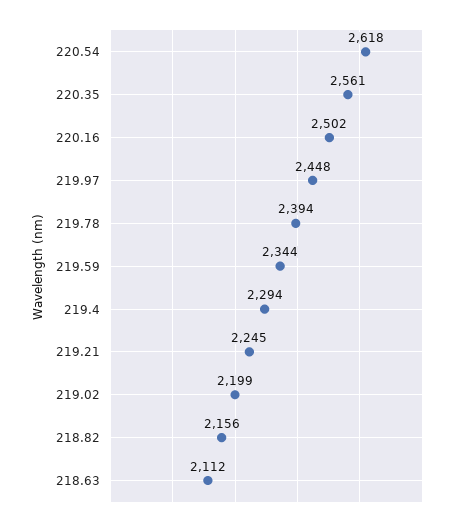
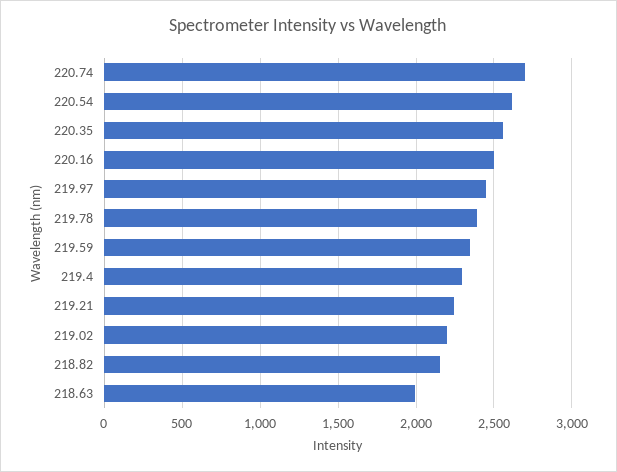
218.63: 2112 -> 2000
220.74: none -> 2700

